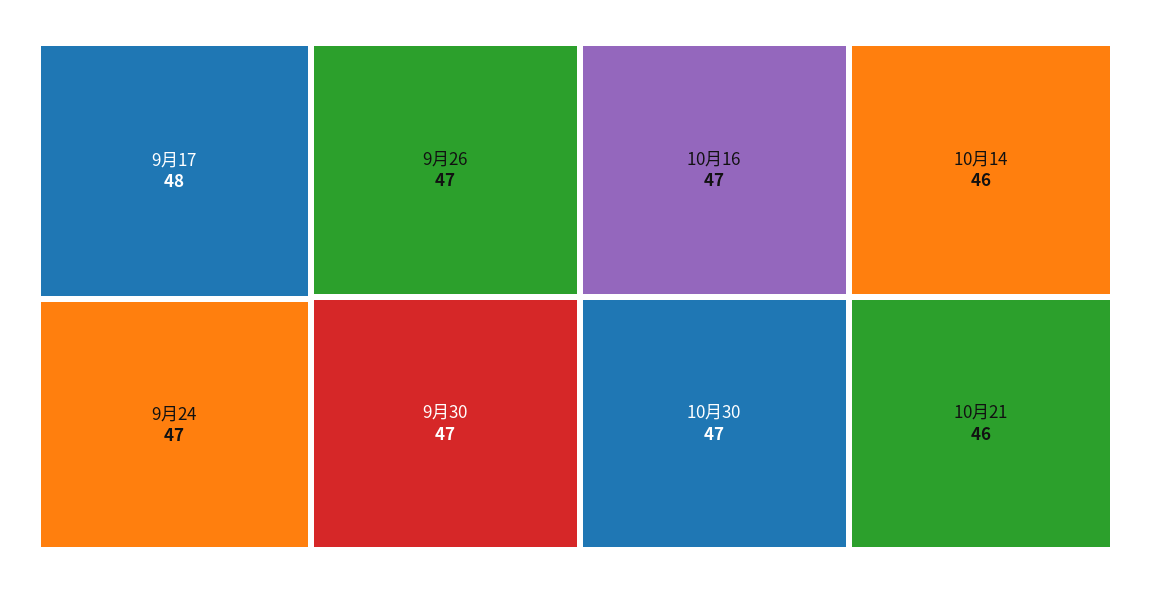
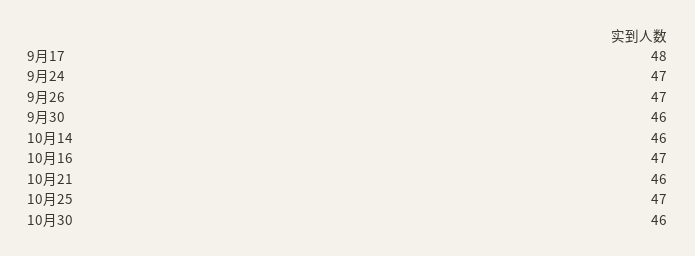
9月30: 47 -> 46
10月30: 47 -> 46
10月25: none -> 47

